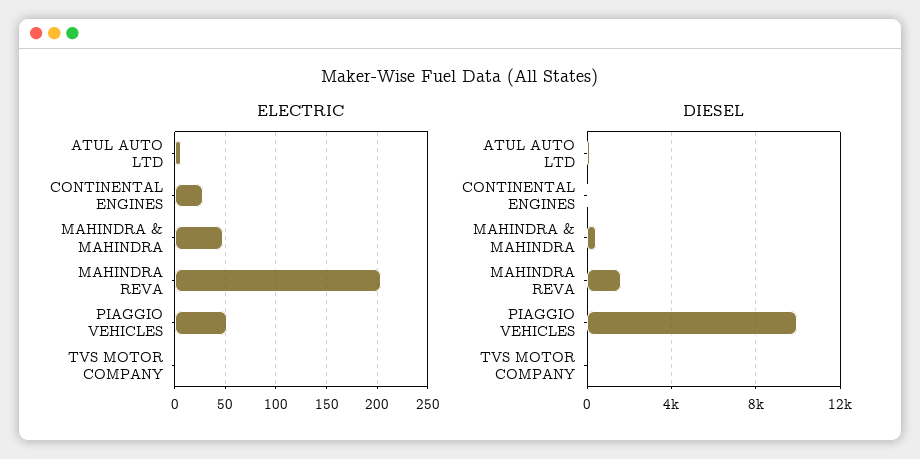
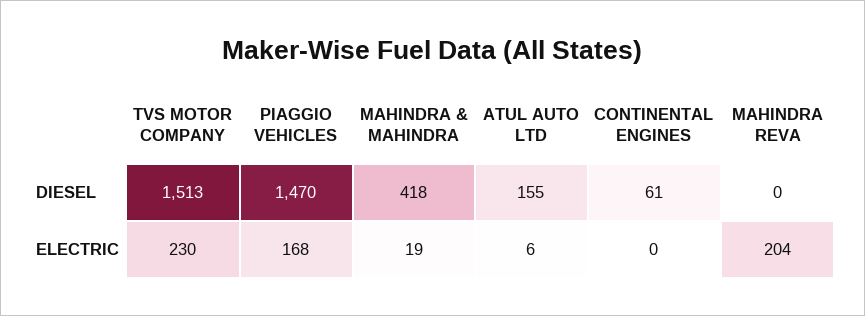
ELECTRIC, CONTINENTAL ENGINES: 30 -> 0
ELECTRIC, MAHINDRA & MAHINDRA: 50 -> 19
ELECTRIC, PIAGGIO VEHICLES: 50 -> 168
ELECTRIC, TVS MOTOR COMPANY: 0 -> 230
DIESEL, MAHINDRA REVA: 1500 -> 0
DIESEL, PIAGGIO VEHICLES: 10000 -> 1470
DIESEL, TVS MOTOR COMPANY: 0 -> 1513

